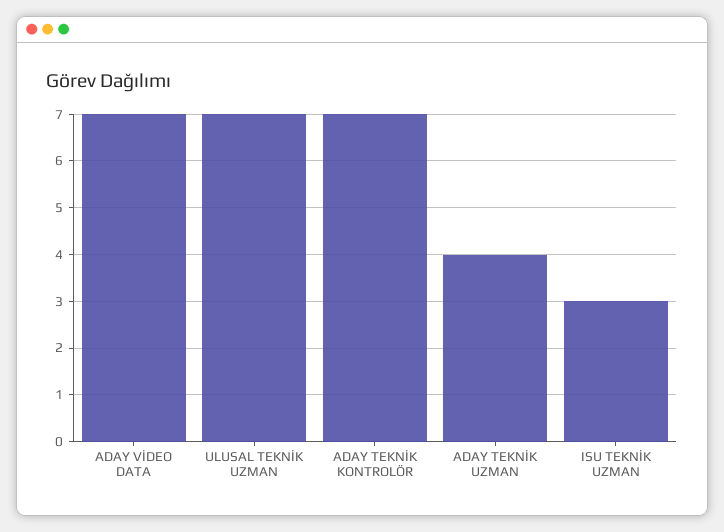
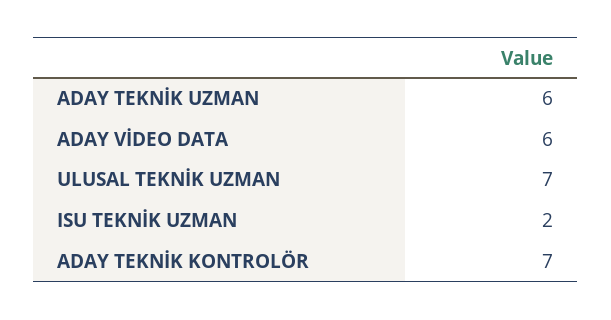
ADAY VİDEO DATA: 7 -> 6
ADAY TEKNİK UZMAN: 4 -> 6
ISU TEKNİK UZMAN: 3 -> 2

